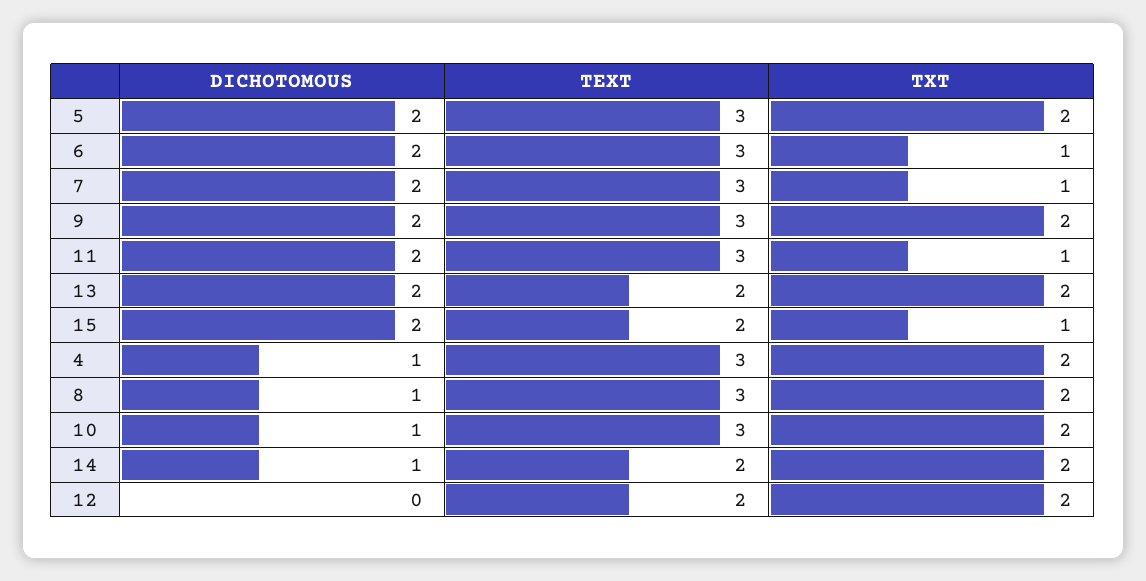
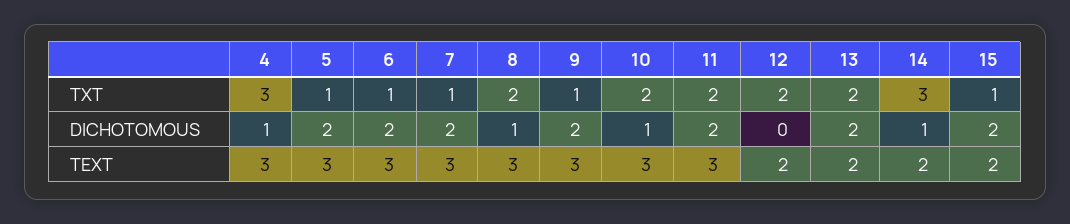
TXT, 5: 2 -> 1
TXT, 9: 2 -> 1
TXT, 11: 1 -> 2
TXT, 4: 2 -> 3
TXT, 14: 2 -> 3

